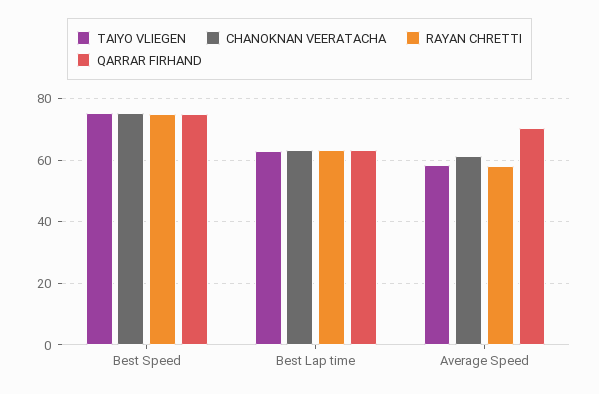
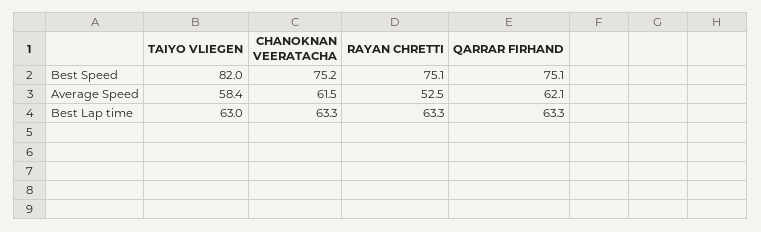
TAIYO VLIEGEN, Best Speed: 76 -> 82
RAYAN CHRETTI, Average Speed: 58 -> 52.5
QARRAR FIRHAND, Average Speed: 70 -> 62.1

